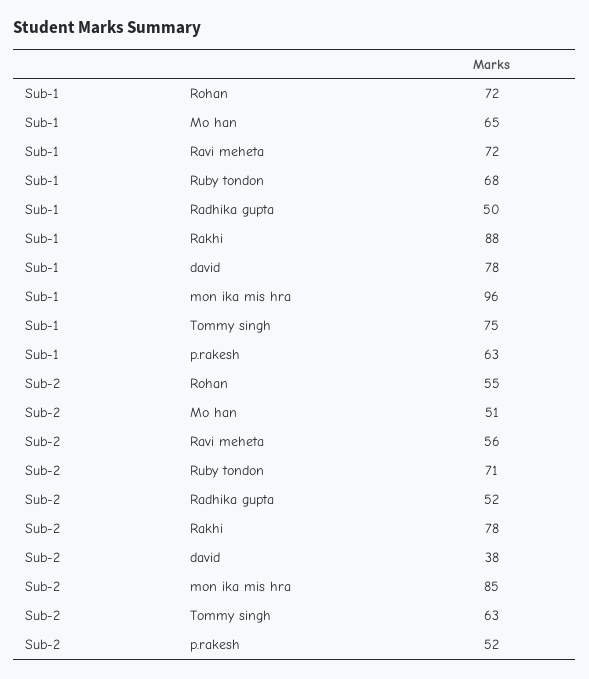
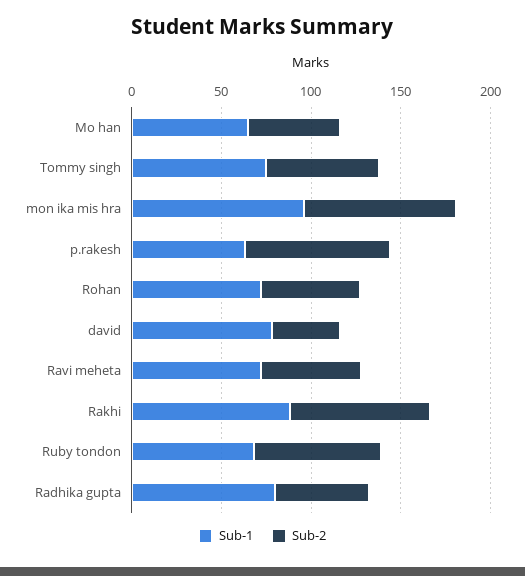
Sub-1, Radhika gupta: 50 -> 80
Sub-2, p.rakesh: 52 -> 80

